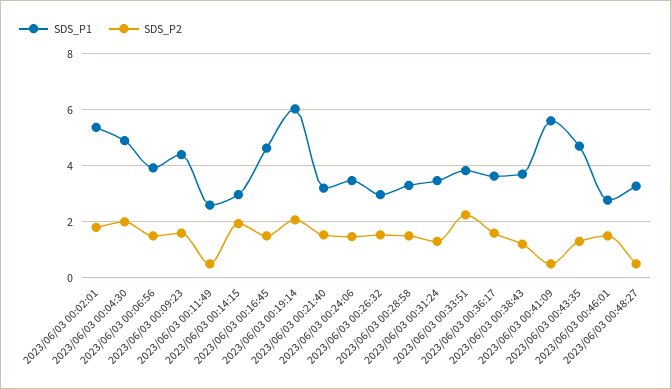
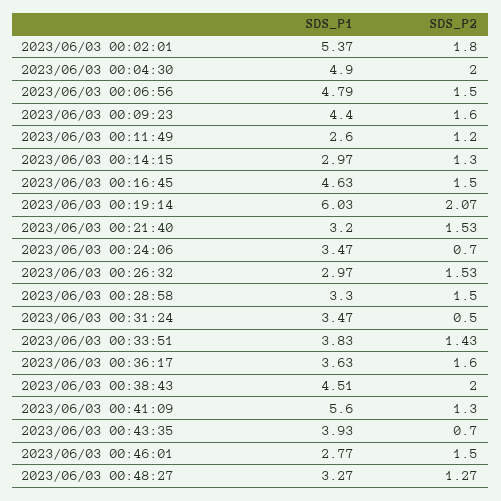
SDS_P1, 2023/06/03 00:06:56: 4 -> 4.79
SDS_P2, 2023/06/03 00:11:49: 0.5 -> 1.2
SDS_P2, 2023/06/03 00:14:15: 2 -> 1.3
SDS_P2, 2023/06/03 00:24:06: 1.5 -> 0.7
SDS_P2, 2023/06/03 00:31:24: 1.25 -> 0.5
SDS_P2, 2023/06/03 00:33:51: 2.25 -> 1.43
SDS_P1, 2023/06/03 00:38:43: 3.75 -> 4.51
SDS_P2, 2023/06/03 00:38:43: 1.25 -> 2
SDS_P2, 2023/06/03 00:41:09: 0.5 -> 1.3
SDS_P1, 2023/06/03 00:43:35: 4.75 -> 3.93
SDS_P2, 2023/06/03 00:43:35: 1.25 -> 0.7
SDS_P2, 2023/06/03 00:48:27: 0.5 -> 1.27

